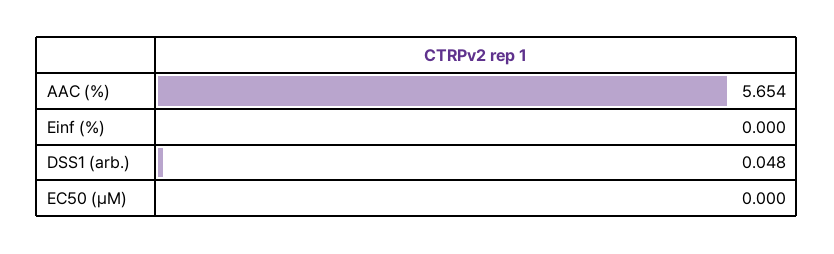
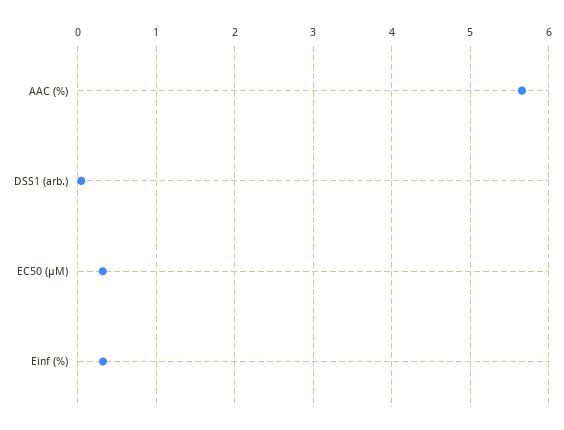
Einf (%): 0 -> 0.3
EC50 (µM): 0 -> 0.3

